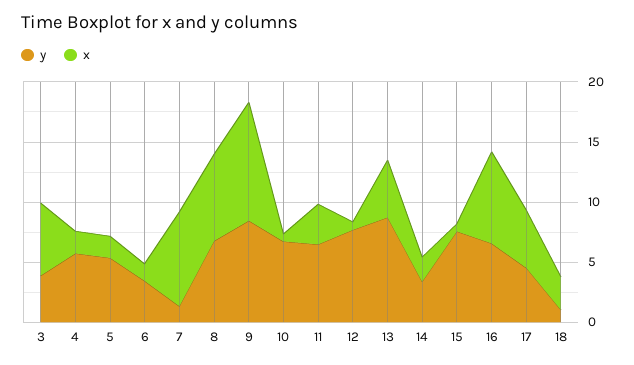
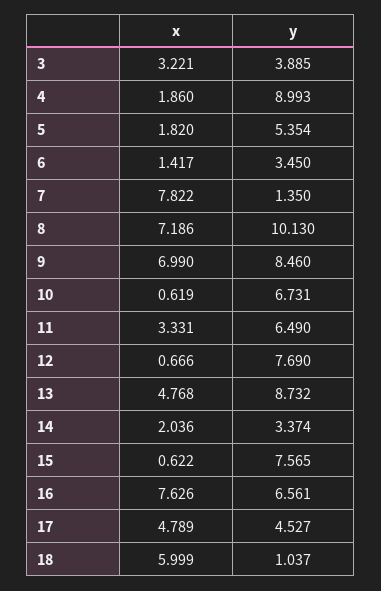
x, 3: 6 -> 3.221
y, 4: 6 -> 8.993
y, 8: 7 -> 10.13
x, 9: 10 -> 6.99
x, 18: 3 -> 5.999

